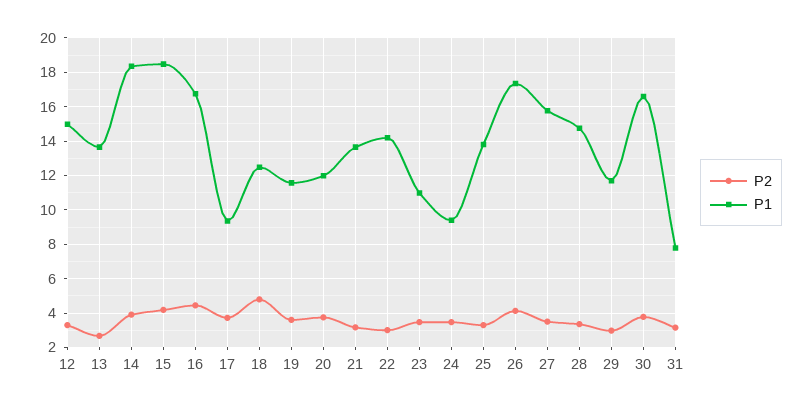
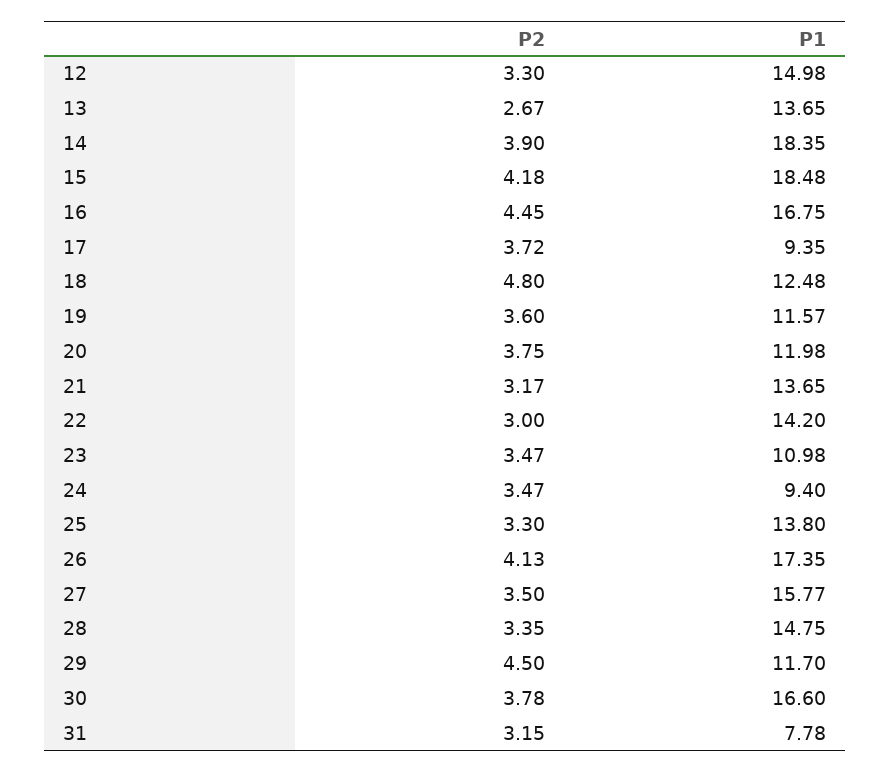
P2, 29: 3 -> 4.5

